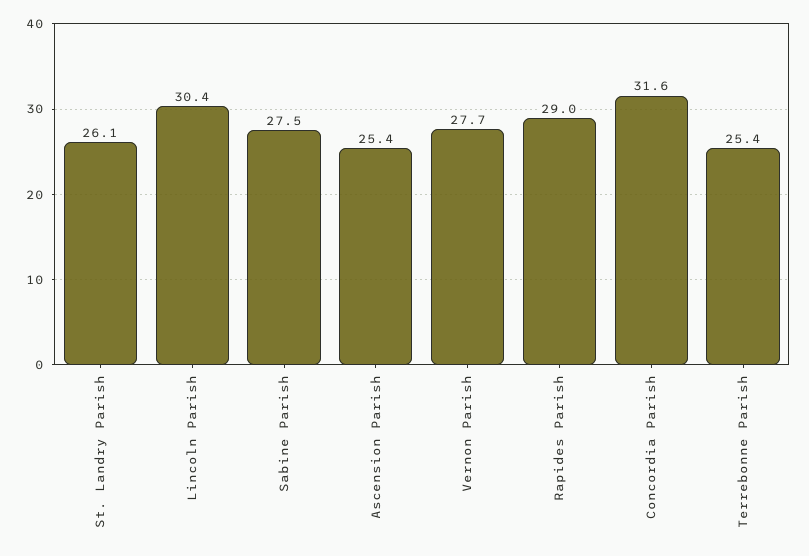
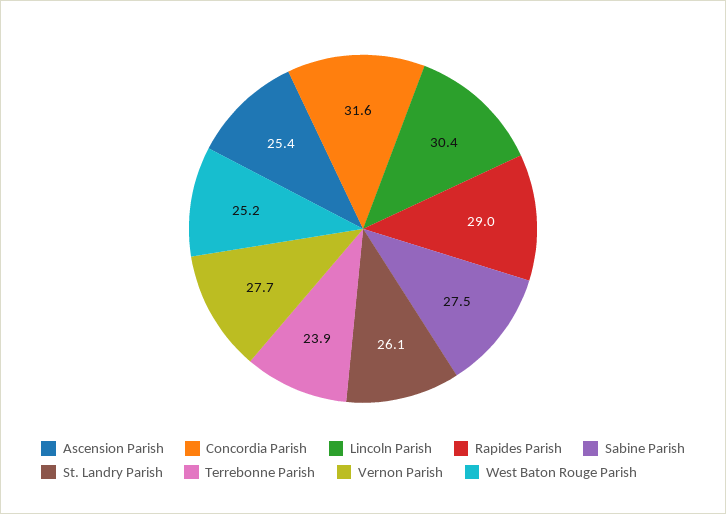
Terrebonne Parish: 25.4 -> 23.9
West Baton Rouge Parish: none -> 25.2

